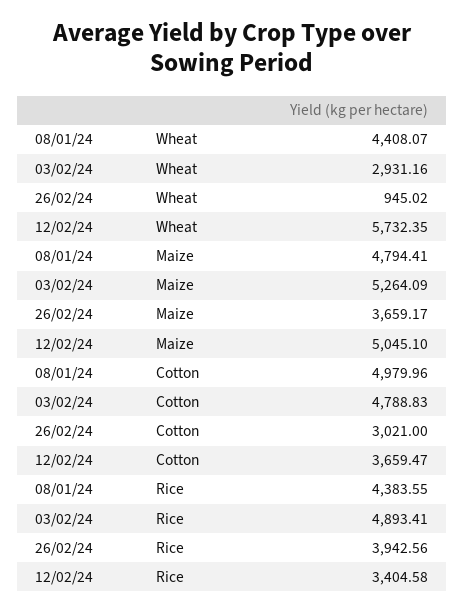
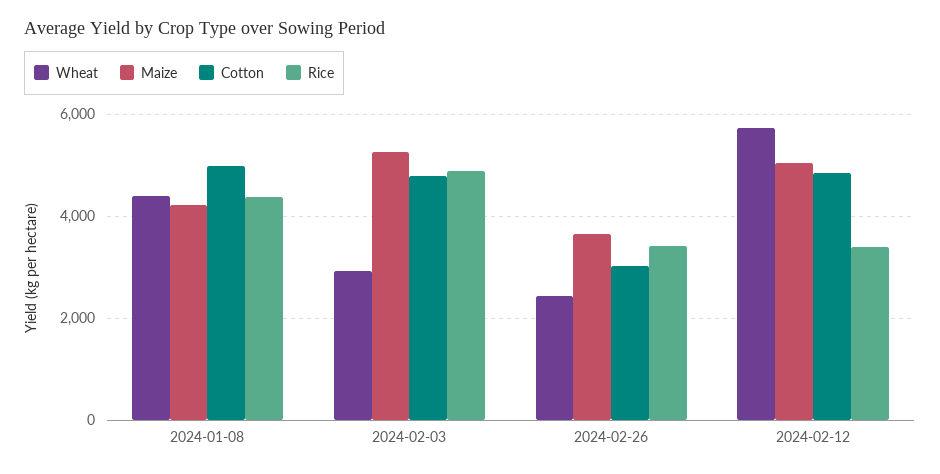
Wheat, 26/02/24: 945.02 -> 2400
Maize, 08/01/24: 4794.41 -> 4200
Cotton, 12/02/24: 3659.47 -> 4800
Rice, 26/02/24: 3942.56 -> 3400

